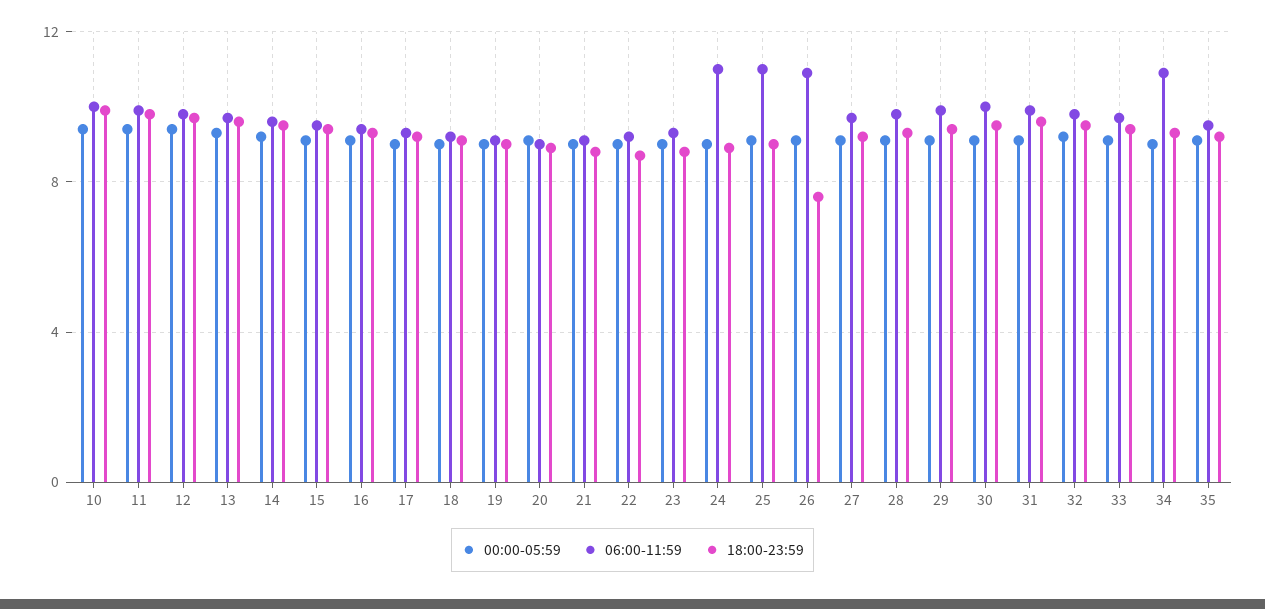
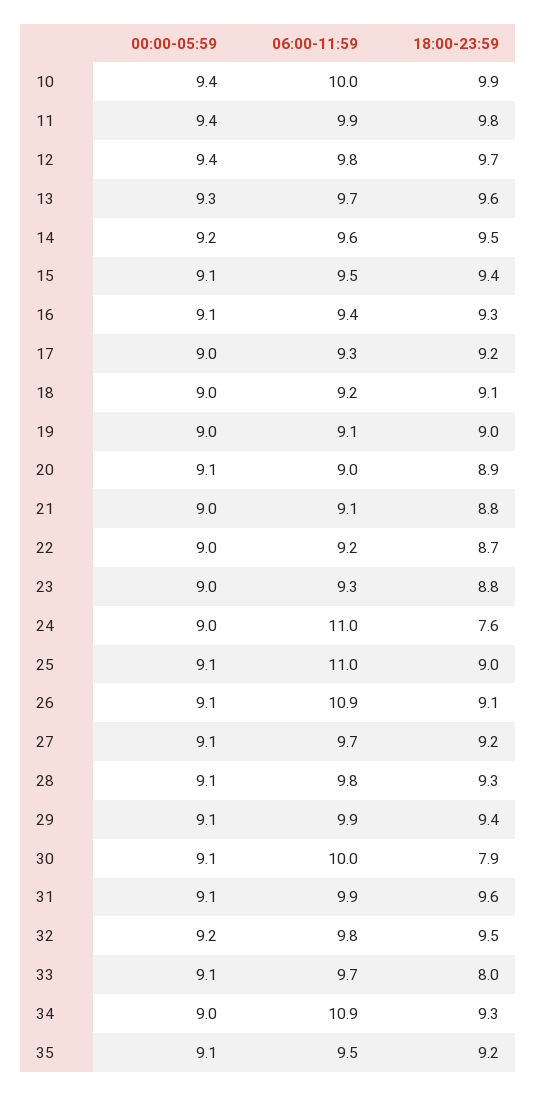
18:00-23:59, 24: 9 -> 7.6
18:00-23:59, 26: 7.5 -> 9.1
18:00-23:59, 30: 9.5 -> 7.9
18:00-23:59, 33: 9.5 -> 8

